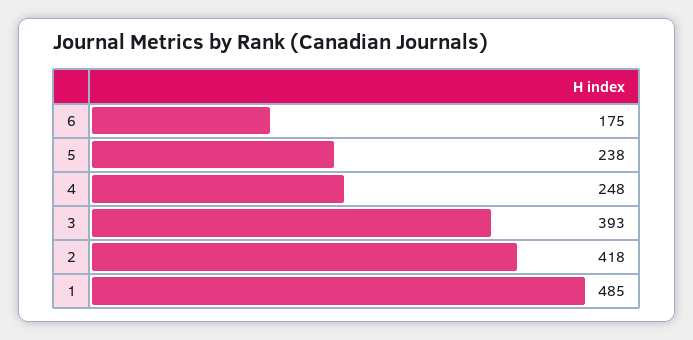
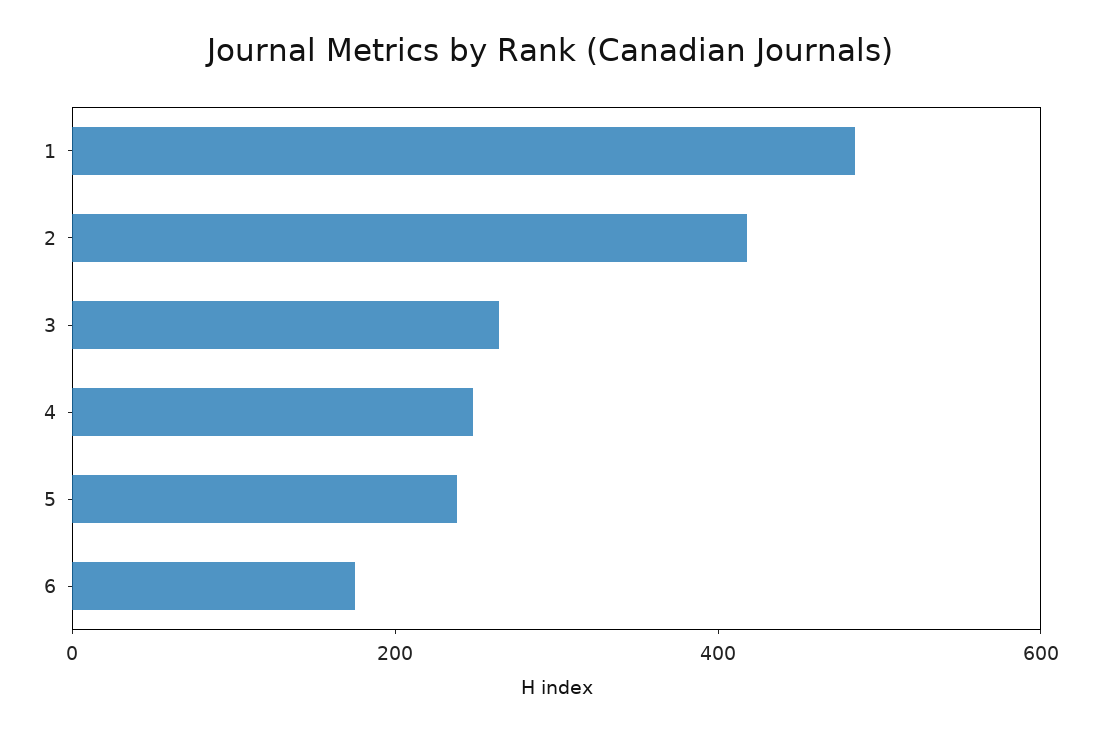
3: 393 -> 250

